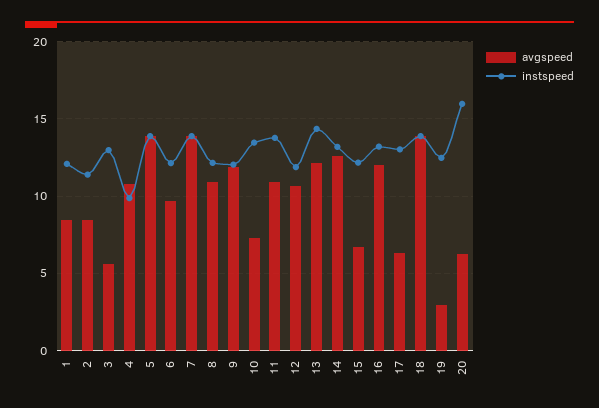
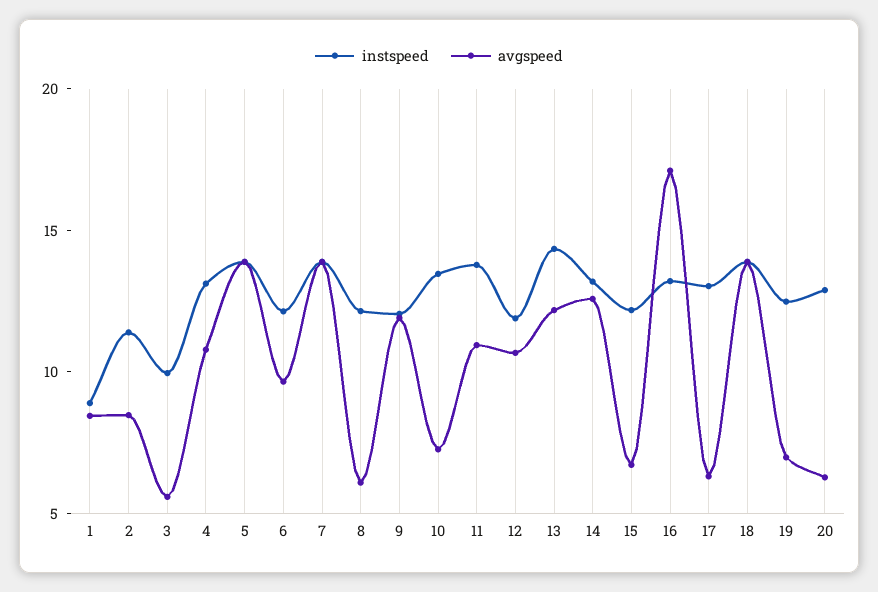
instspeed, 1: 12 -> 9
instspeed, 3: 13 -> 10
instspeed, 4: 10 -> 13
avgspeed, 8: 11 -> 6
avgspeed, 16: 12 -> 17
avgspeed, 19: 3 -> 7
instspeed, 20: 16 -> 13

